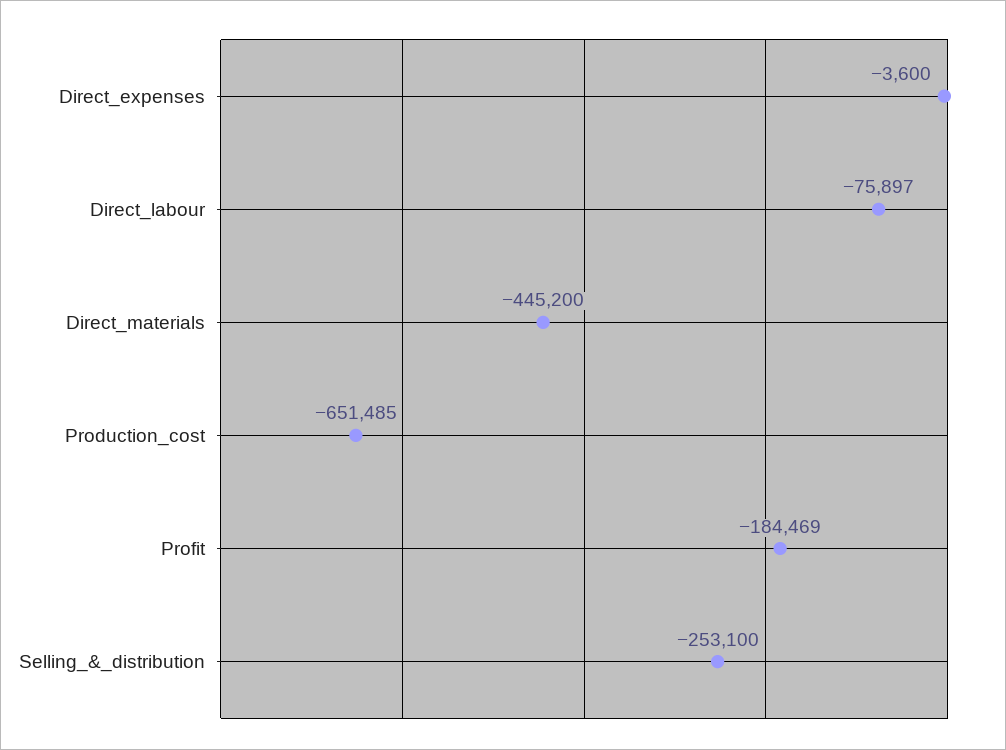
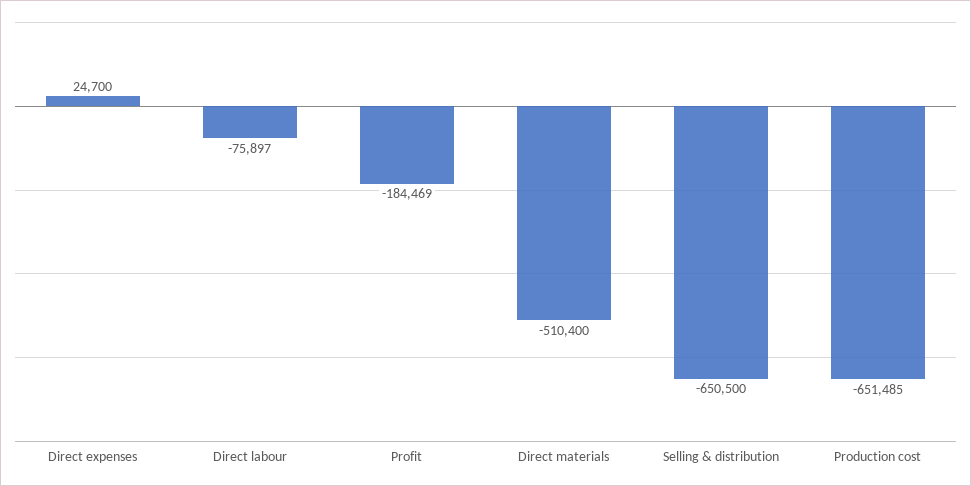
Direct_expenses: -3600 -> 24700
Direct_materials: -445200 -> -510400
Selling_&_distribution: -253100 -> -650500

